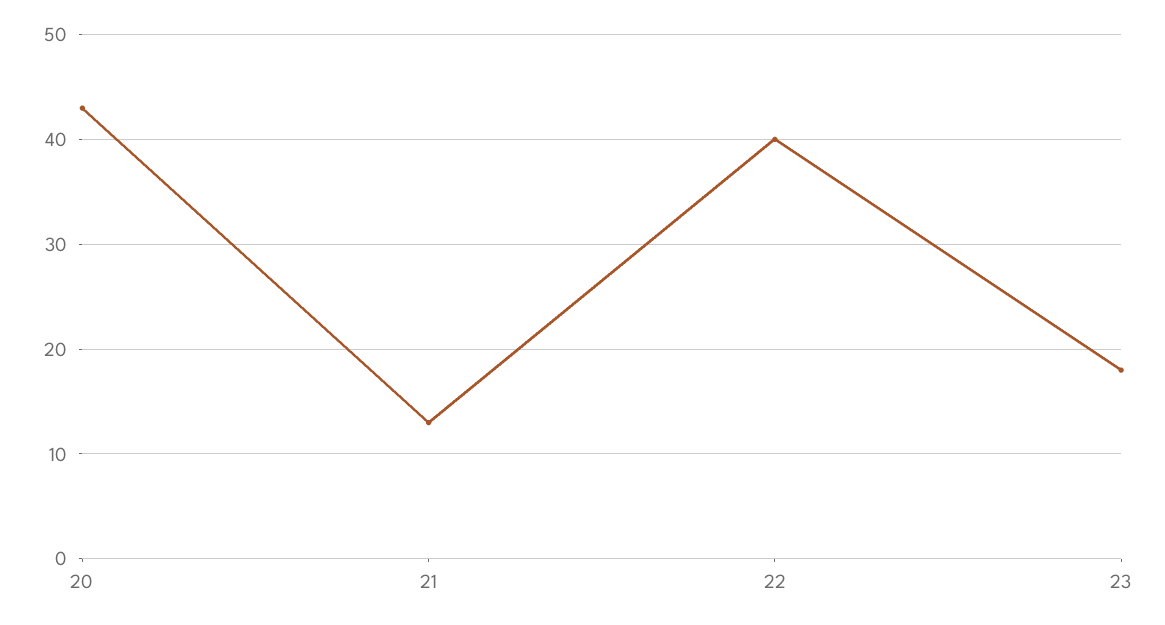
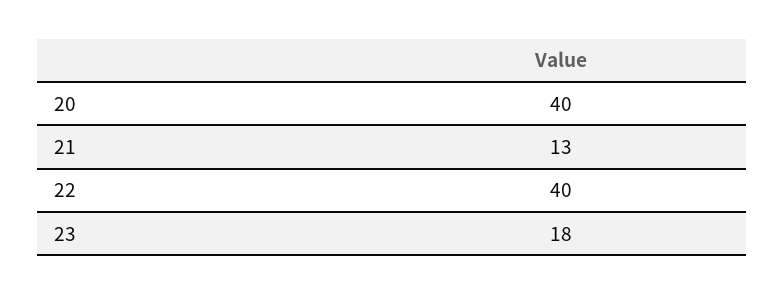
20: 43 -> 40

